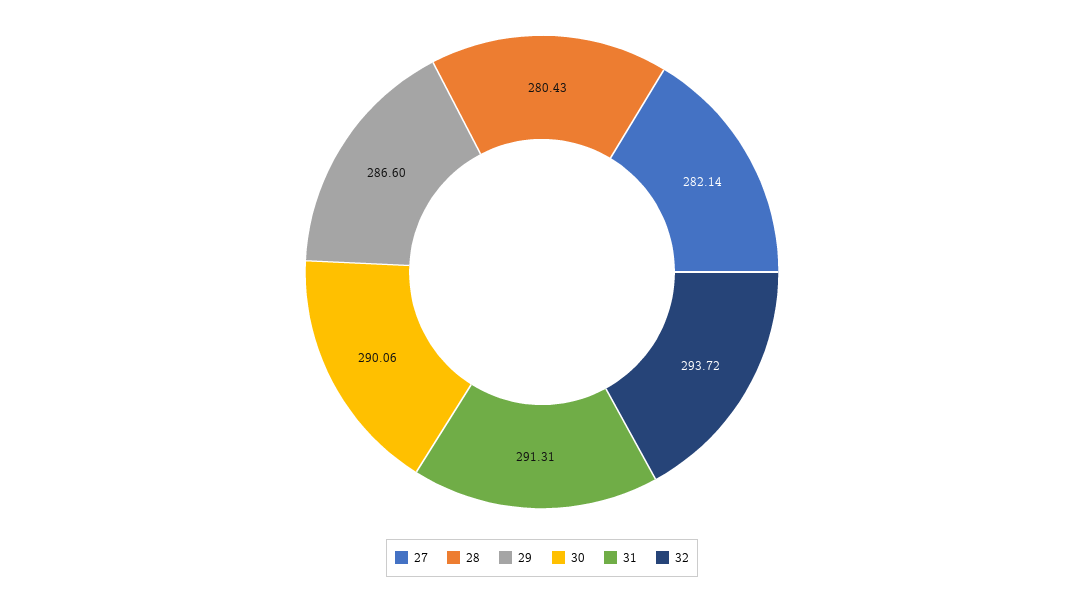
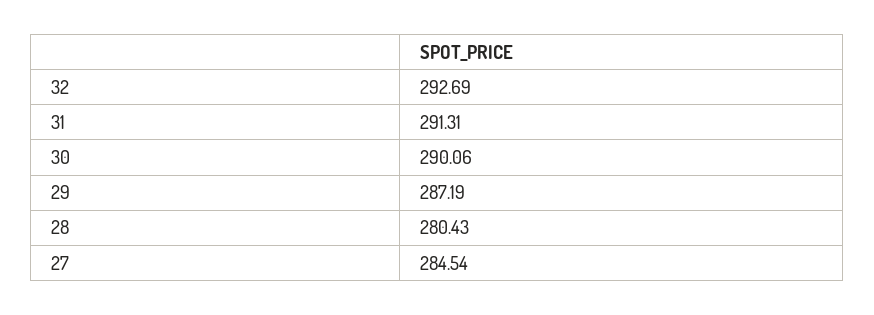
27: 282.14 -> 284.54
29: 286.6 -> 287.19
32: 293.72 -> 292.69

